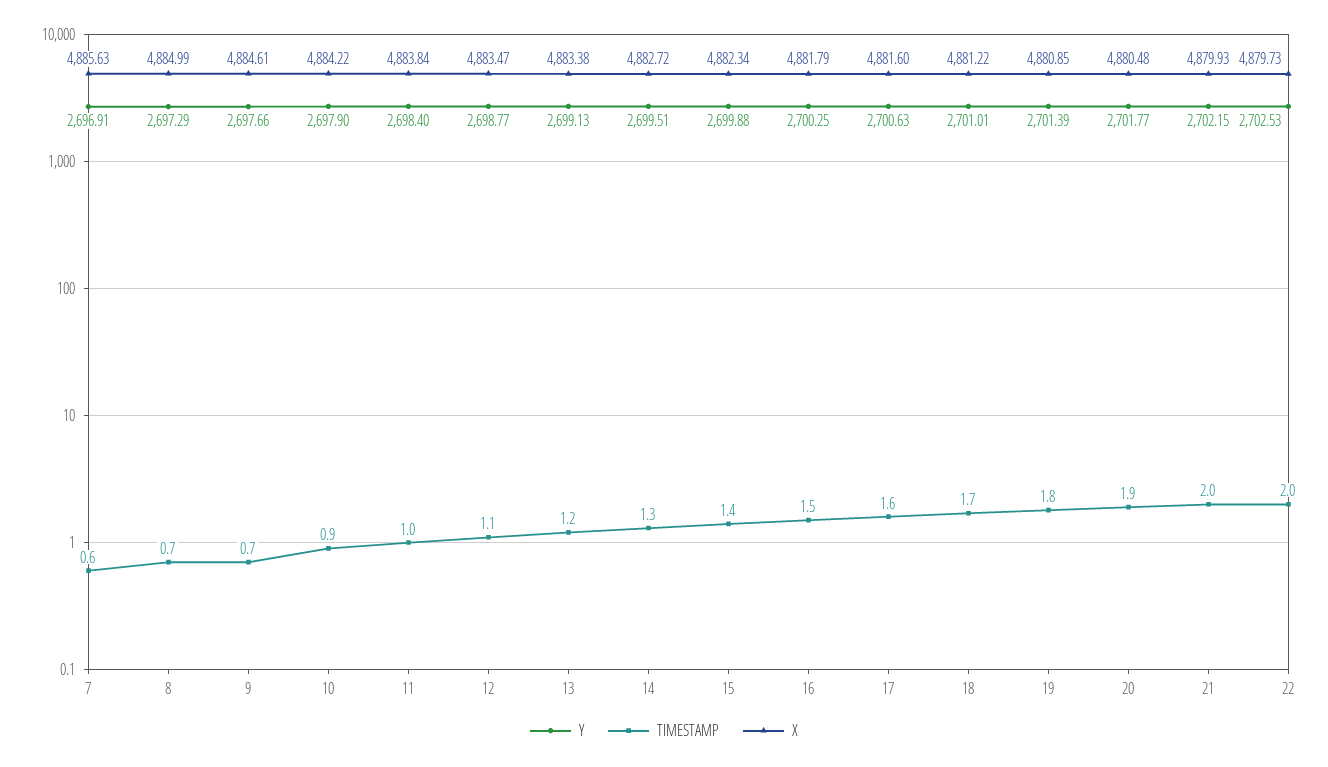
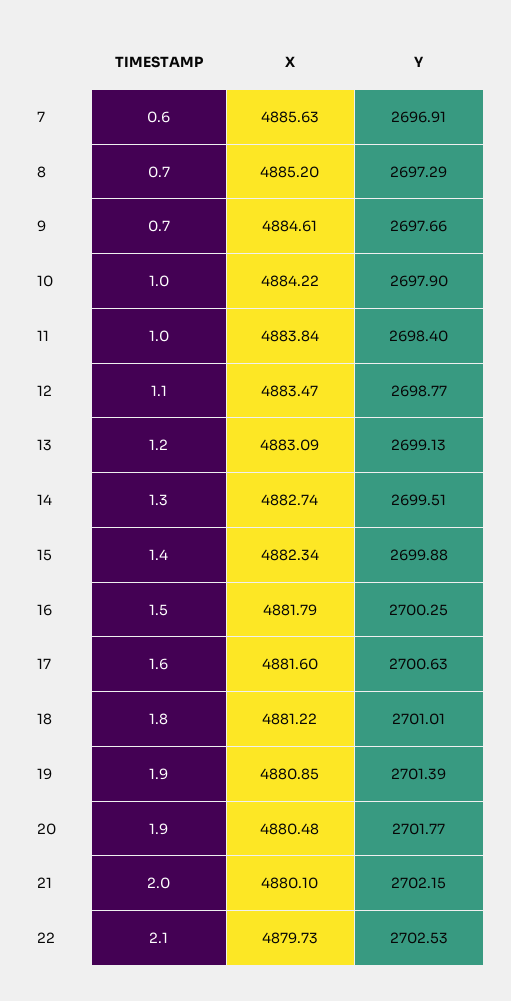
X, 8: 4884.99 -> 4885.2
TIMESTAMP, 10: 0.9 -> 1
X, 13: 4883.38 -> 4883.09
X, 14: 4882.72 -> 4882.74
TIMESTAMP, 18: 1.7 -> 1.8
TIMESTAMP, 19: 1.8 -> 1.9
X, 21: 4879.93 -> 4880.1
TIMESTAMP, 22: 2 -> 2.1

